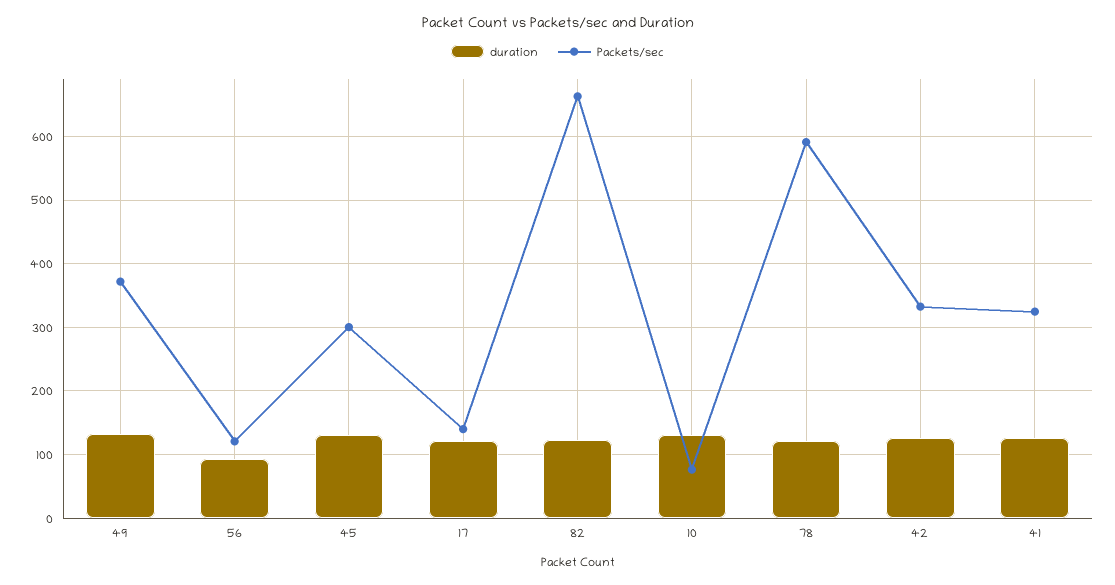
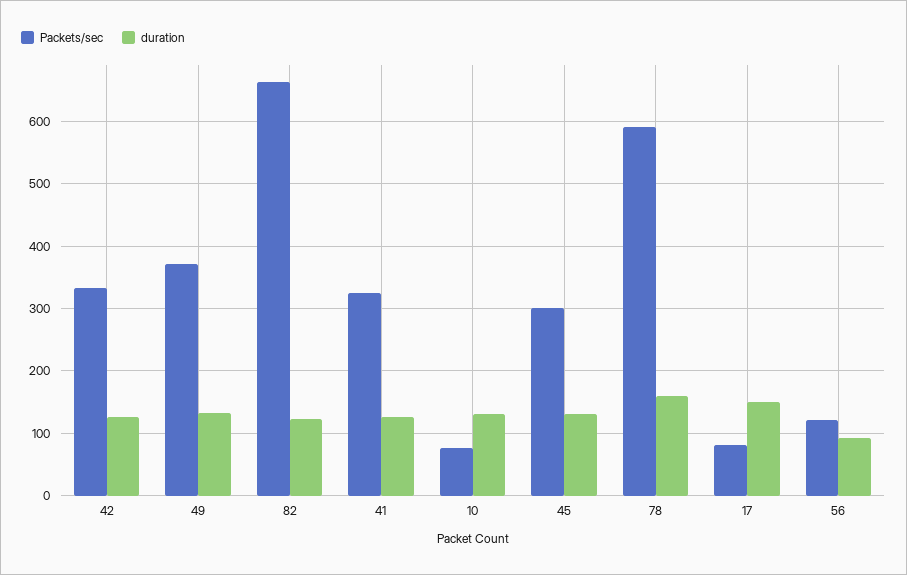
duration, 17: 120 -> 150
Packets/sec, 17: 140 -> 80
duration, 78: 120 -> 160

